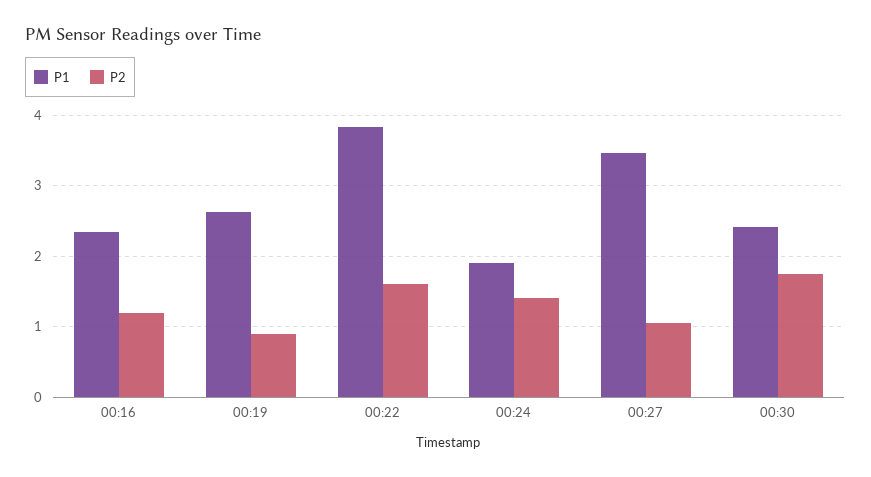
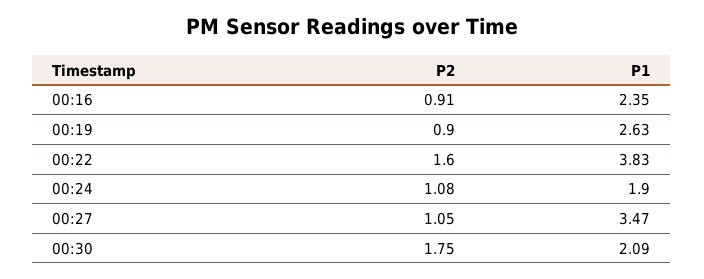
P2, 00:16: 1.2 -> 0.91
P2, 00:24: 1.4 -> 1.08
P1, 00:30: 2.4 -> 2.09

